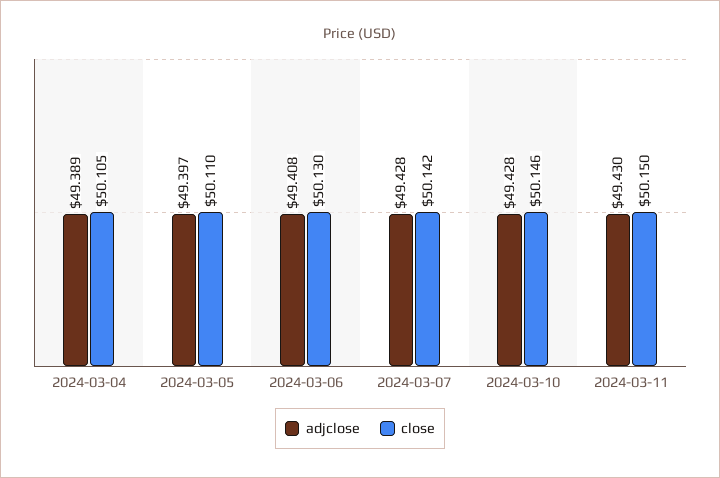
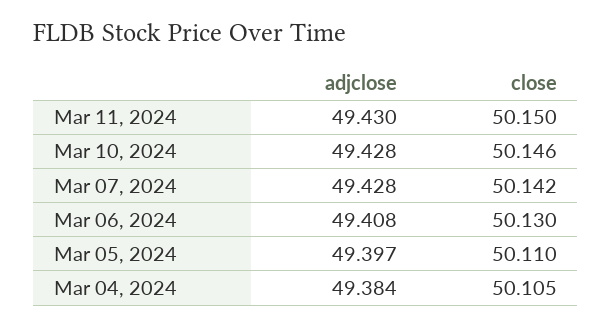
adjclose, 2024-03-04: 49.389 -> 49.384

